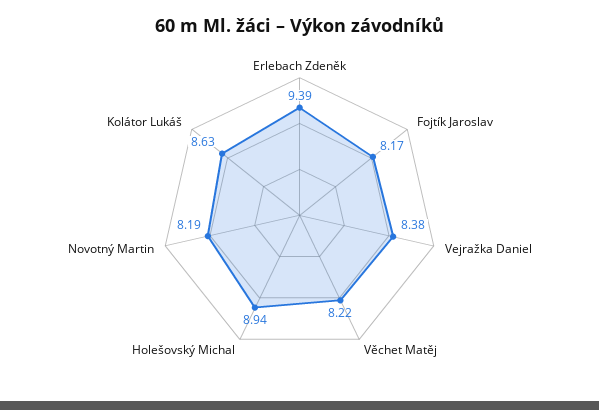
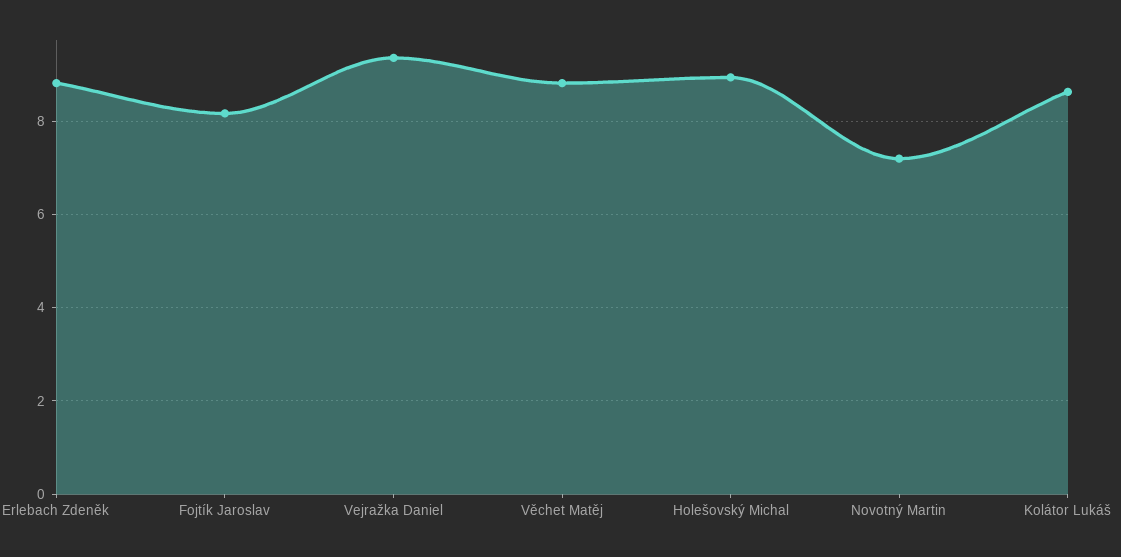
Erlebach Zdeněk: 9.39 -> 8.8
Vejražka Daniel: 8.38 -> 9.4
Věchet Matěj: 8.22 -> 8.8
Novotný Martin: 8.19 -> 7.2

